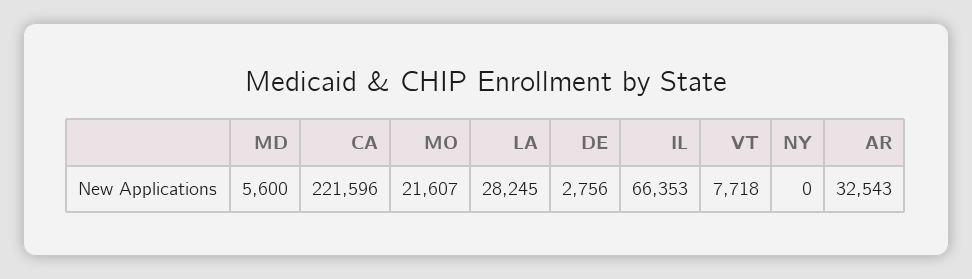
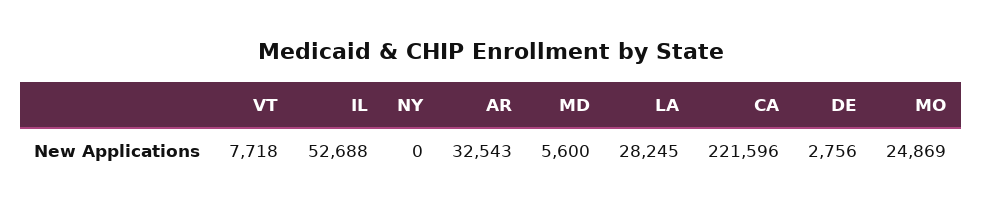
MO: 21607 -> 24869
IL: 66353 -> 52688

